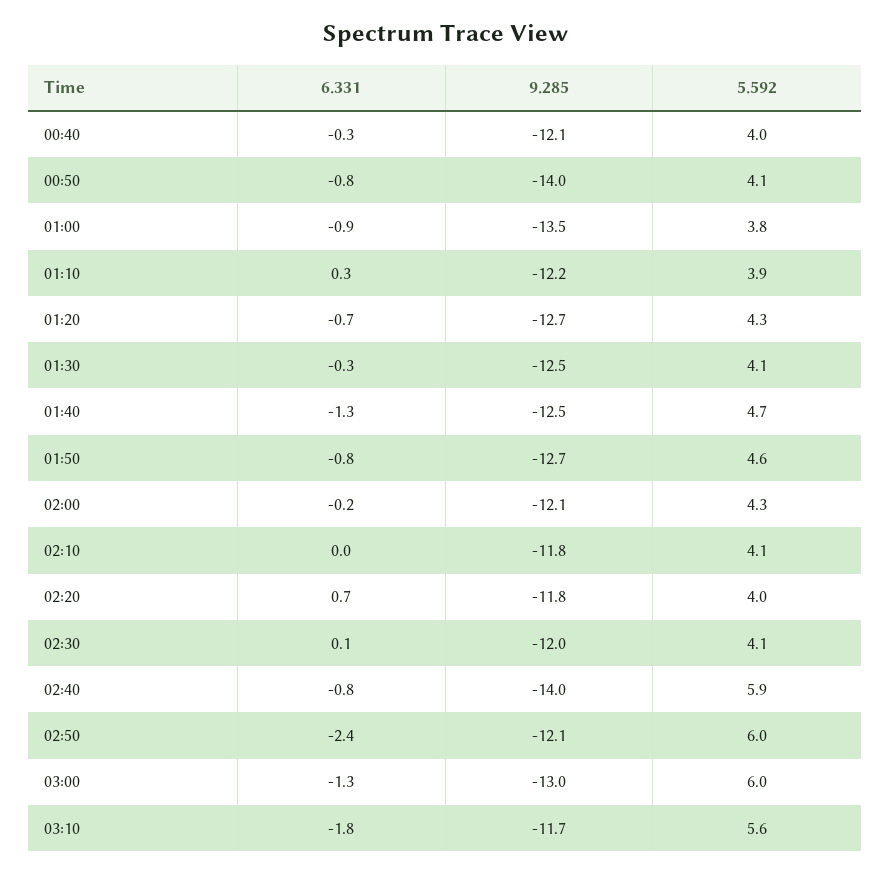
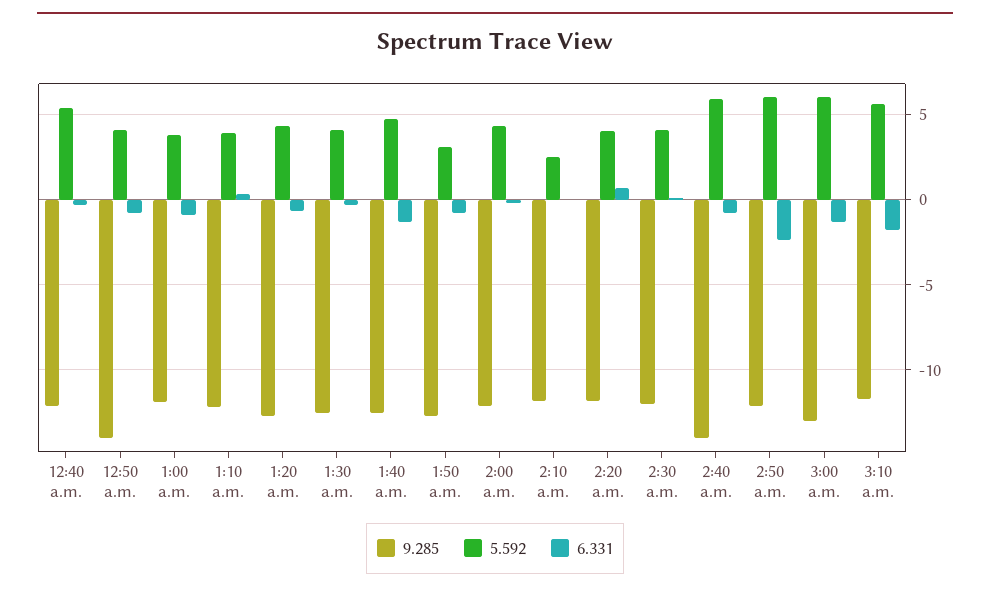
5.592, 00:40: 4 -> 5.5
9.285, 01:00: -13.5 -> -12
5.592, 01:50: 4.6 -> 3
5.592, 02:10: 4.1 -> 2.5

